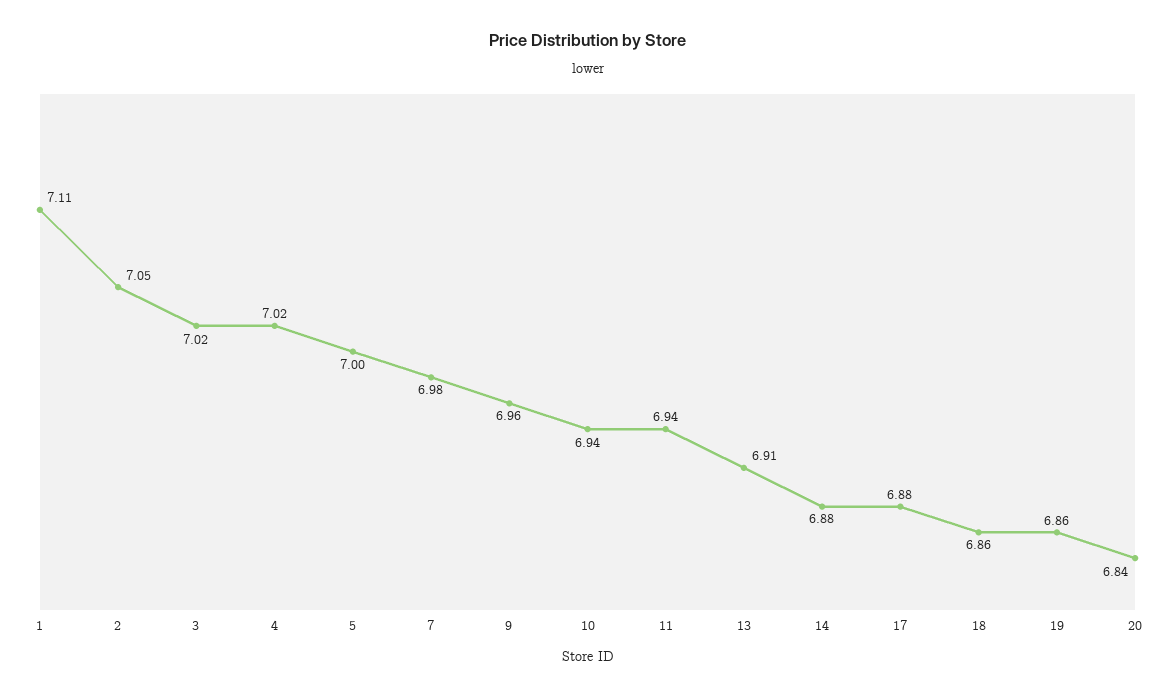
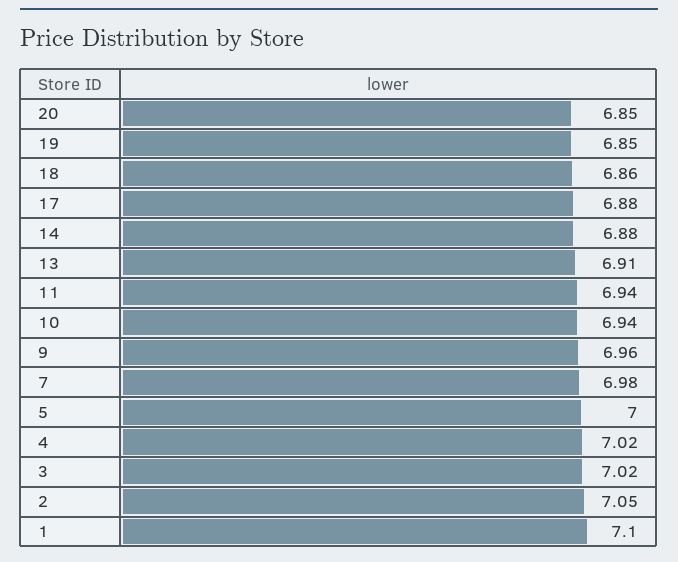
1: 7.11 -> 7.1
19: 6.86 -> 6.85
20: 6.84 -> 6.85

